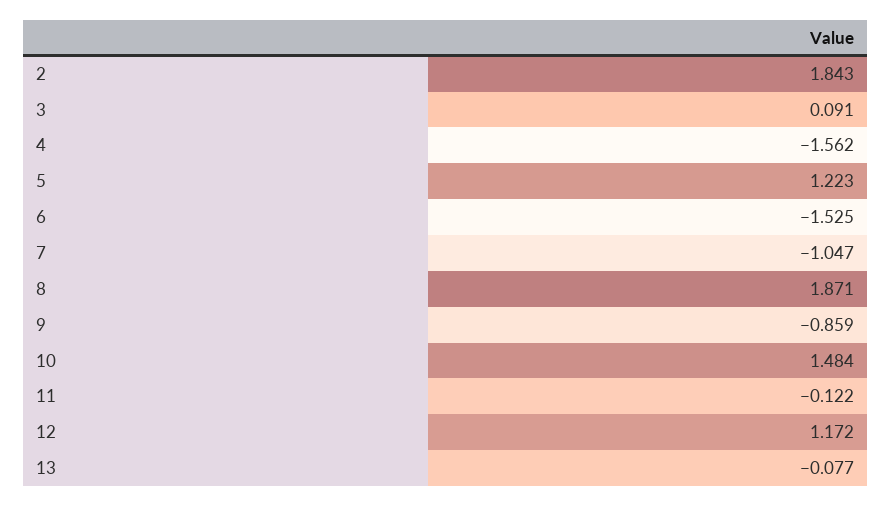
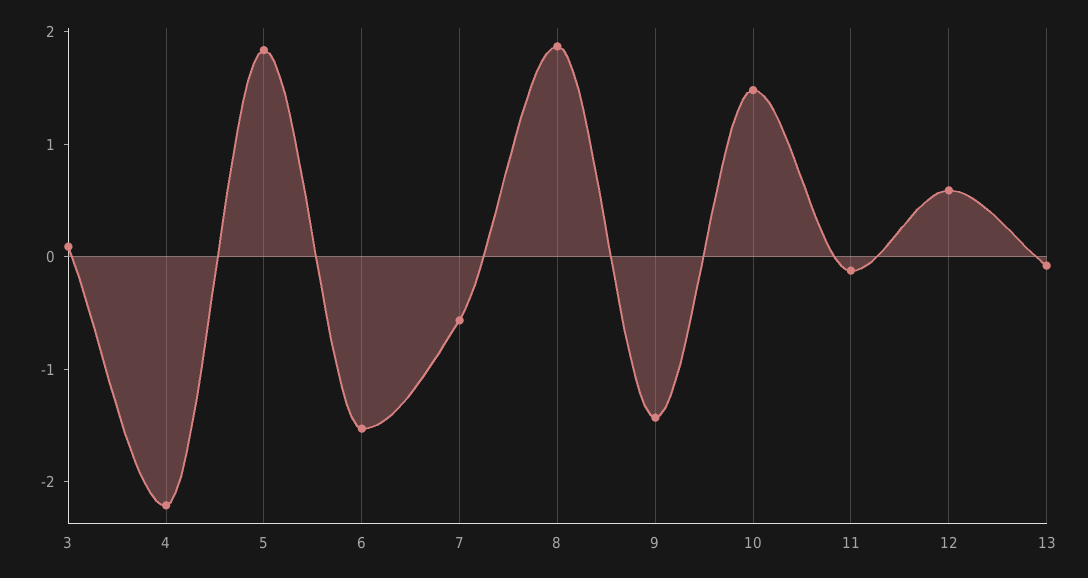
2: 1.843 -> none
4: -1.562 -> -2.2
5: 1.223 -> 1.8
7: -1.047 -> -0.6
9: -0.859 -> -1.4
12: 1.172 -> 0.6

